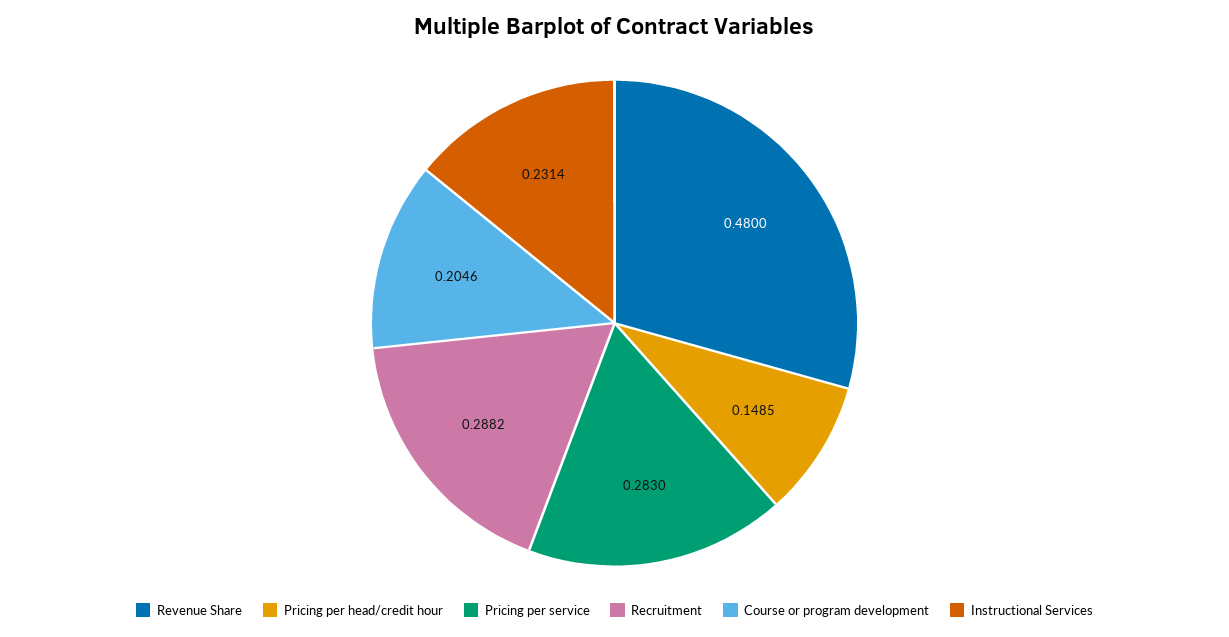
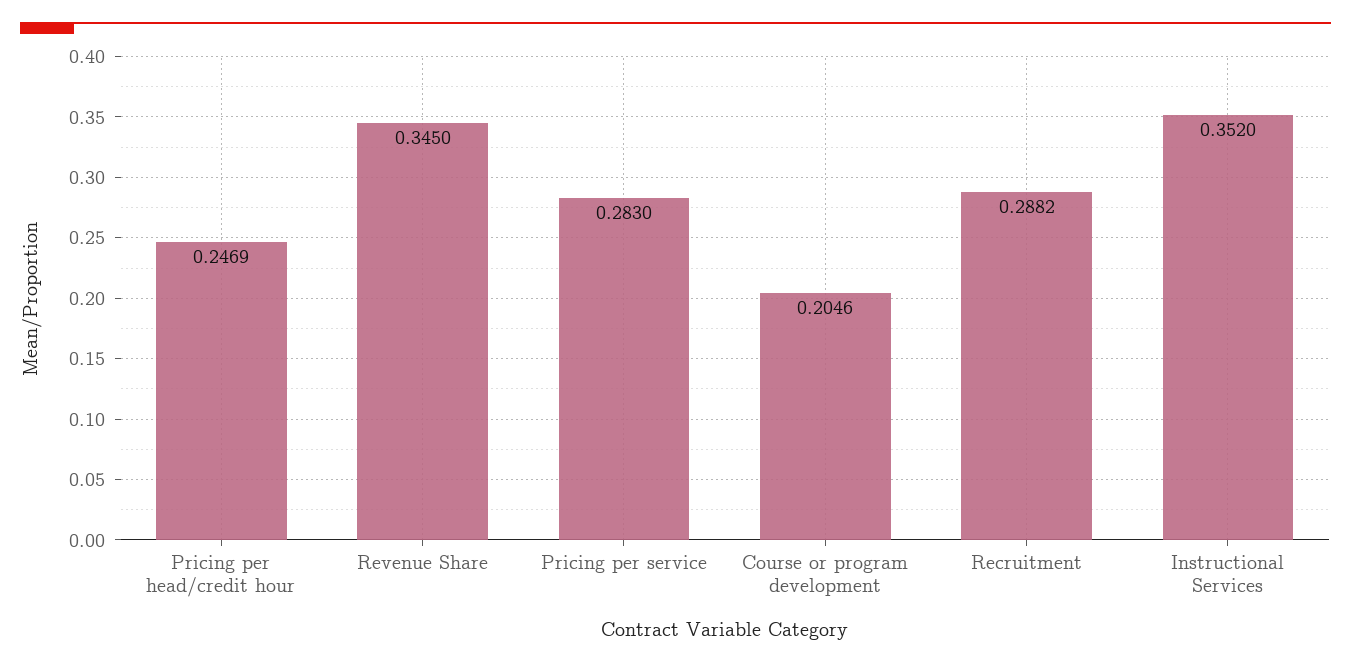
Revenue Share: 0.48 -> 0.345
Pricing per head/credit hour: 0.1485 -> 0.2469
Instructional Services: 0.2314 -> 0.352

